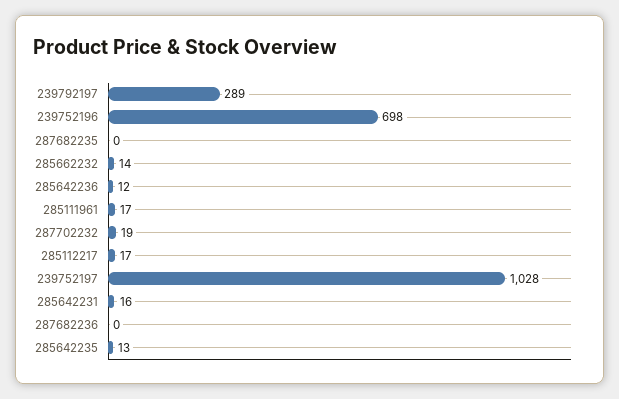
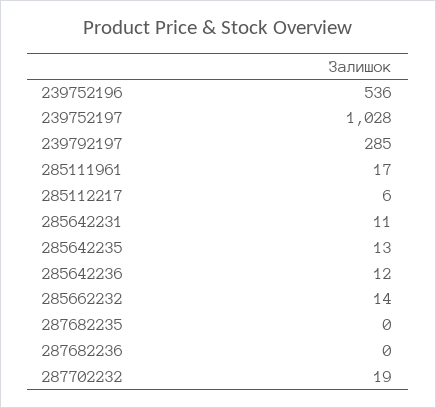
239792197: 289 -> 285
239752196: 698 -> 536
285112217: 17 -> 6
285642231: 16 -> 11

